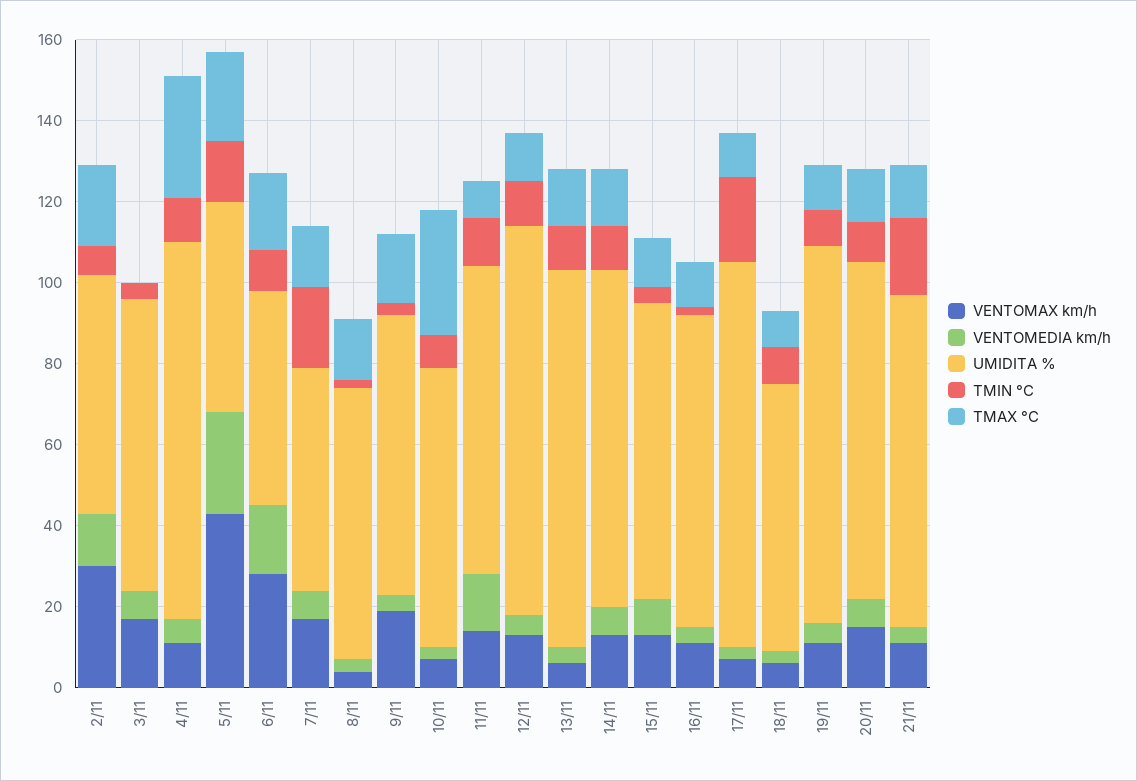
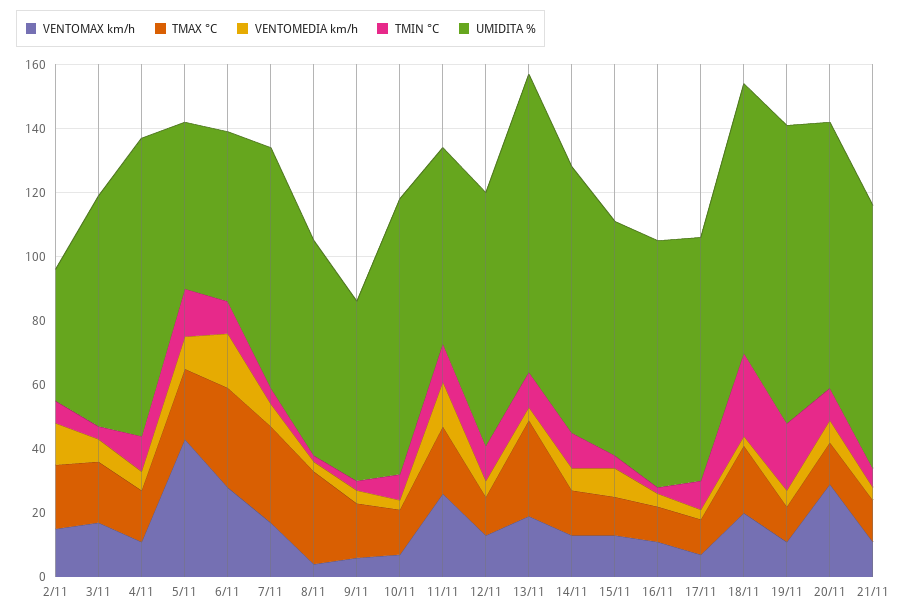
VENTOMAX km/h, 2/11: 30 -> 15
UMIDITA %, 2/11: 60 -> 40
TMAX °C, 3/11: 0 -> 20
TMAX °C, 4/11: 30 -> 15
VENTOMEDIA km/h, 5/11: 25 -> 10
TMAX °C, 6/11: 20 -> 30
UMIDITA %, 7/11: 55 -> 75
TMIN °C, 7/11: 20 -> 5
TMAX °C, 7/11: 15 -> 30
TMAX °C, 8/11: 15 -> 30
VENTOMAX km/h, 9/11: 20 -> 5
UMIDITA %, 9/11: 70 -> 55
UMIDITA %, 10/11: 70 -> 85
TMAX °C, 10/11: 30 -> 15
VENTOMAX km/h, 11/11: 15 -> 25
UMIDITA %, 11/11: 75 -> 60
TMAX °C, 11/11: 10 -> 20
UMIDITA %, 12/11: 95 -> 80
VENTOMAX km/h, 13/11: 5 -> 20
TMAX °C, 13/11: 15 -> 30
UMIDITA %, 17/11: 95 -> 75
TMIN °C, 17/11: 20 -> 10
VENTOMAX km/h, 18/11: 5 -> 20
UMIDITA %, 18/11: 65 -> 85
TMIN °C, 18/11: 10 -> 25
TMAX °C, 18/11: 10 -> 20
TMIN °C, 19/11: 10 -> 20
VENTOMAX km/h, 20/11: 15 -> 30
TMIN °C, 21/11: 20 -> 5

